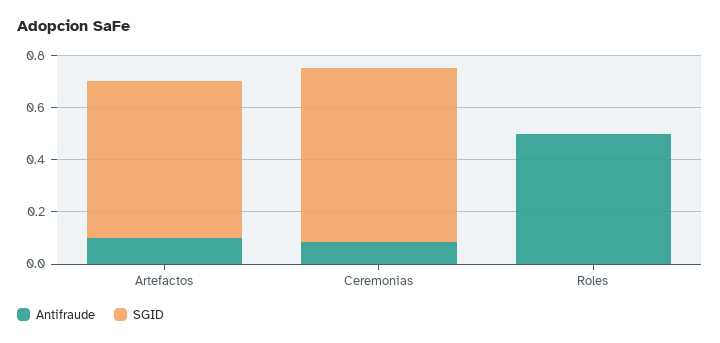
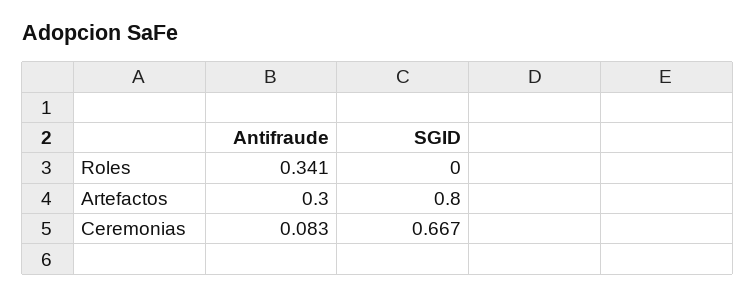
Antifraude, Artefactos: 0.1 -> 0.3
SGID, Artefactos: 0.6 -> 0.8
Antifraude, Roles: 0.5 -> 0.341

